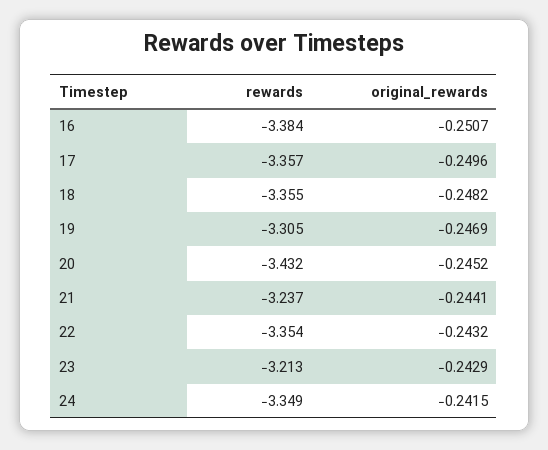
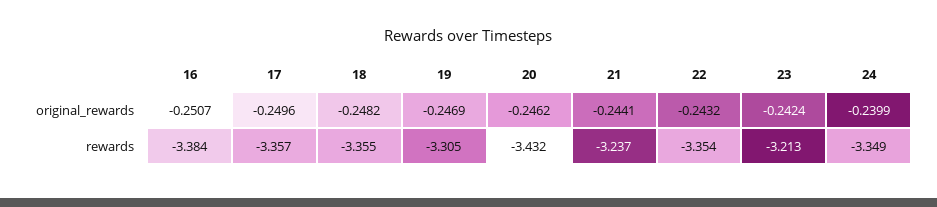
original_rewards, 20: -0.2452 -> -0.2462
original_rewards, 23: -0.2429 -> -0.2424
original_rewards, 24: -0.2415 -> -0.2399

